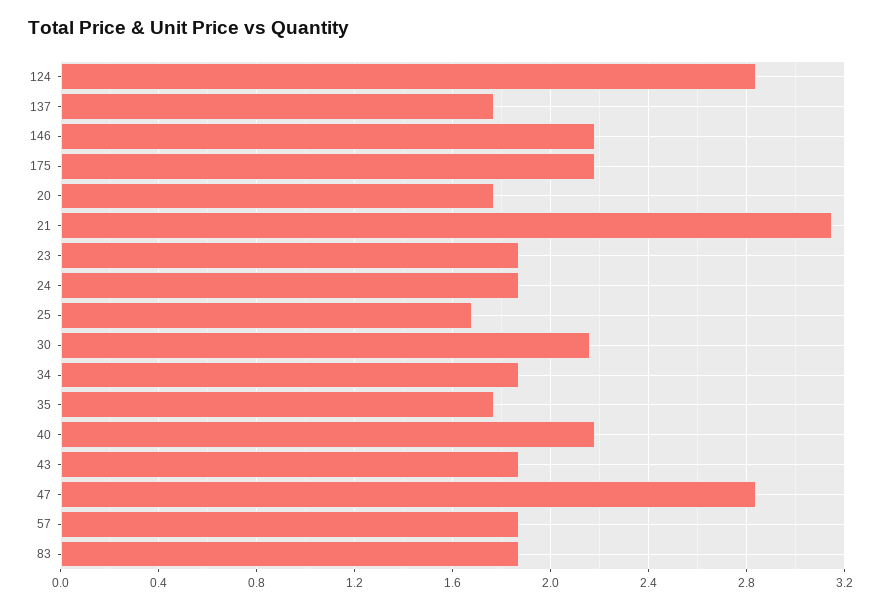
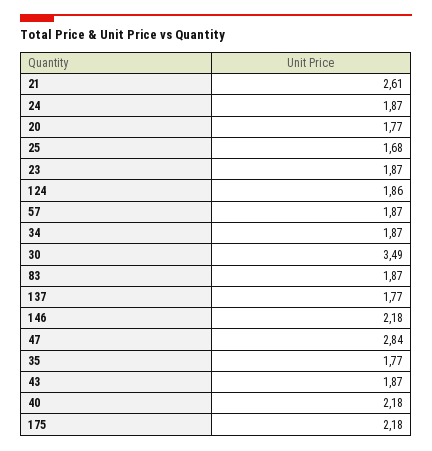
124: 2.85 -> 1.86
21: 3.15 -> 2.61
30: 2.15 -> 3.49

